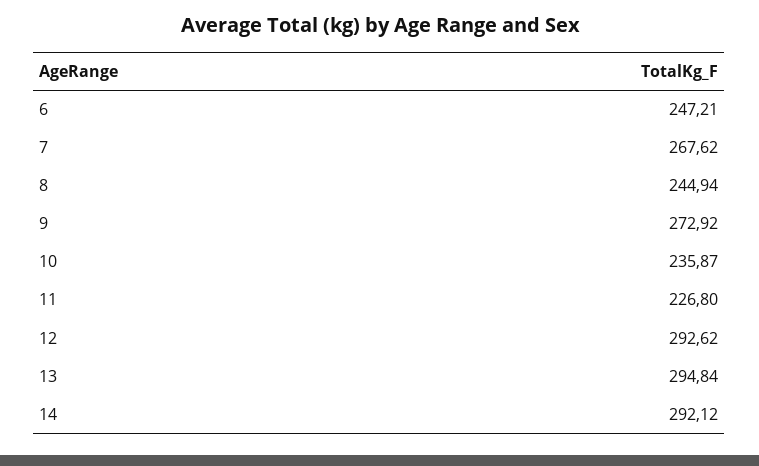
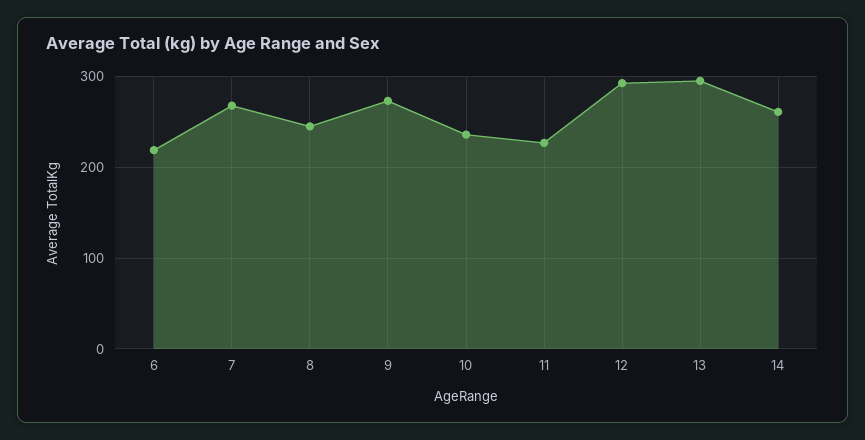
6: 247.21 -> 220
14: 292.12 -> 260

